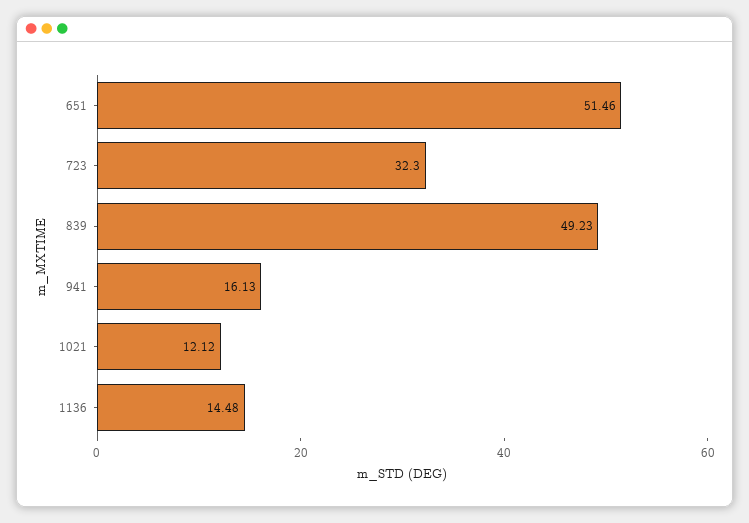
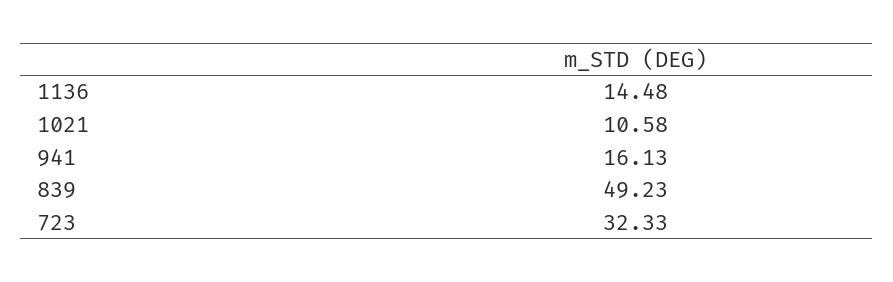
651: 51.46 -> none
723: 32.3 -> 32.33
1021: 12.12 -> 10.58

